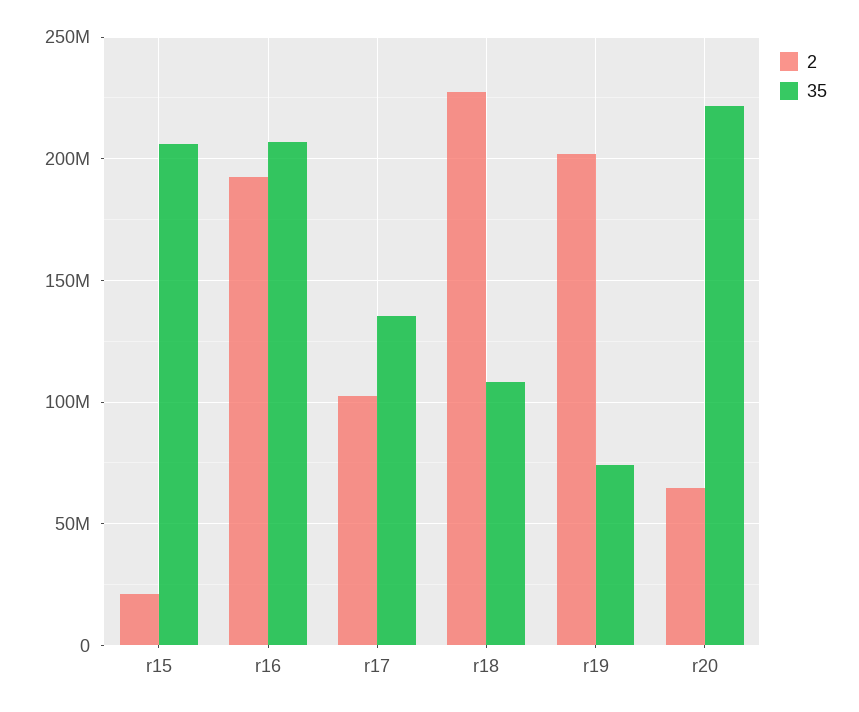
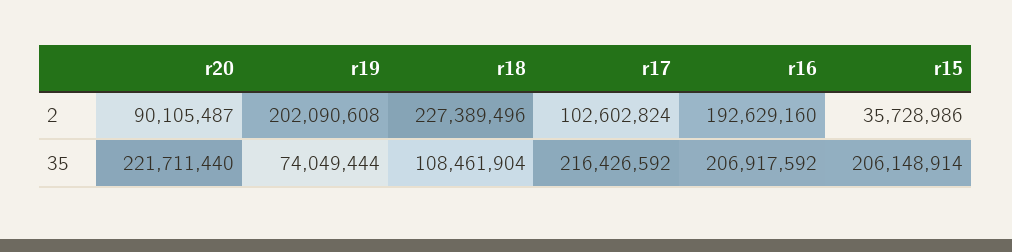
2, r15: 20000000 -> 35728986
35, r17: 135000000 -> 216426592
2, r20: 65000000 -> 90105487

